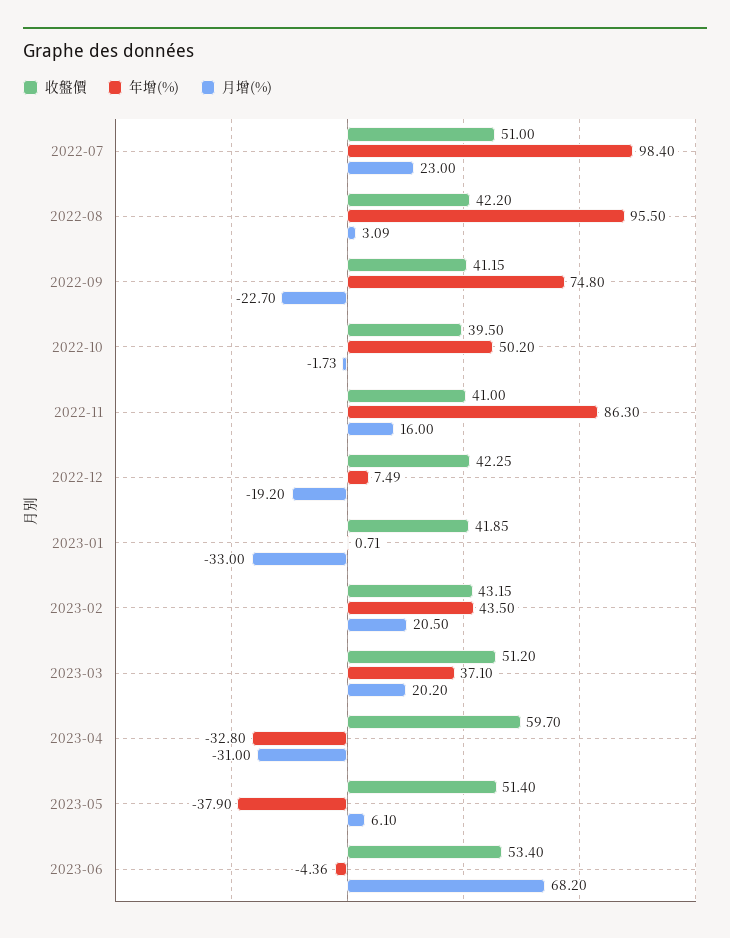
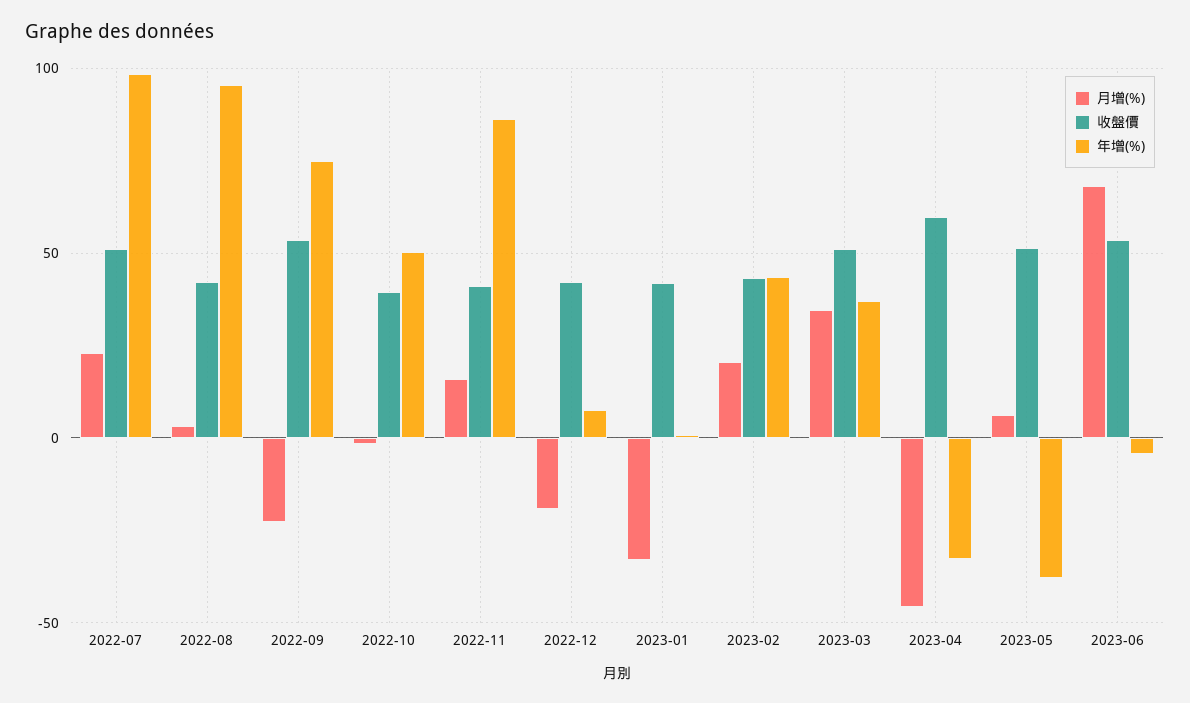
收盤價, 2022-09: 41.15 -> 55
月增(%), 2023-03: 20.2 -> 35
月增(%), 2023-04: -31 -> -45

